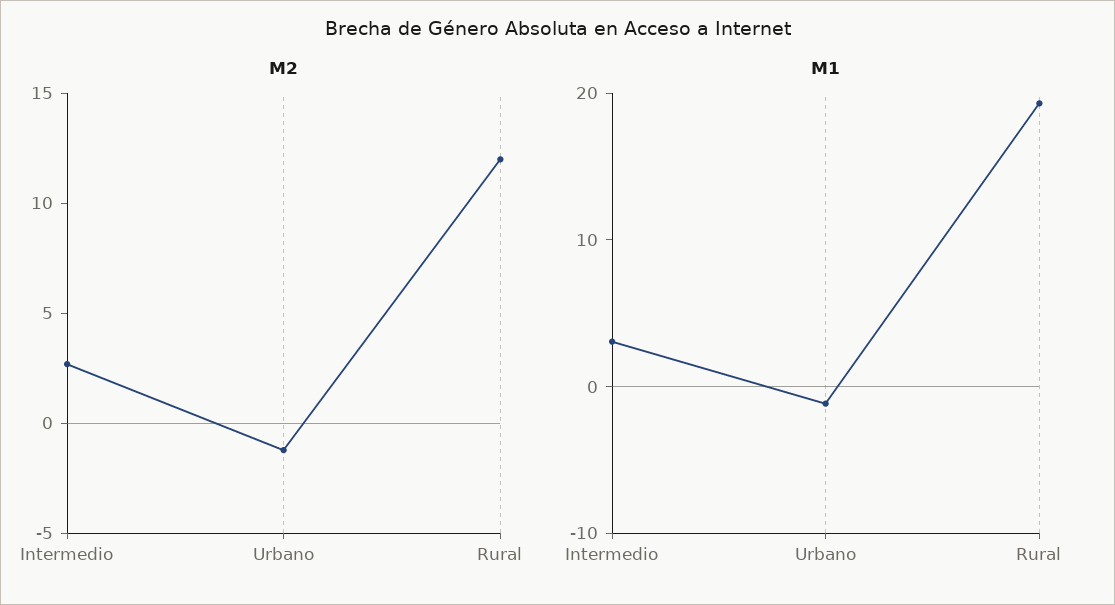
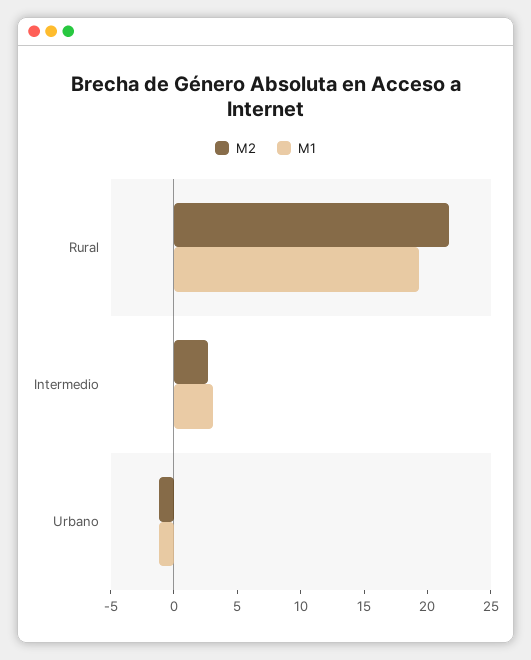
M2, Rural: 12 -> 22

